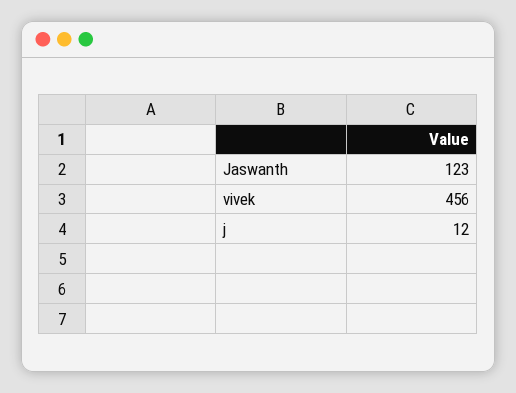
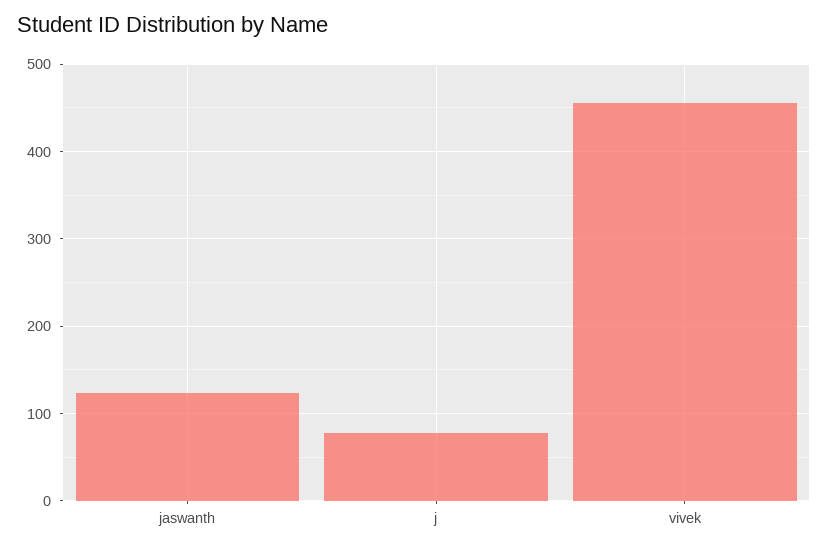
j: 12 -> 80

